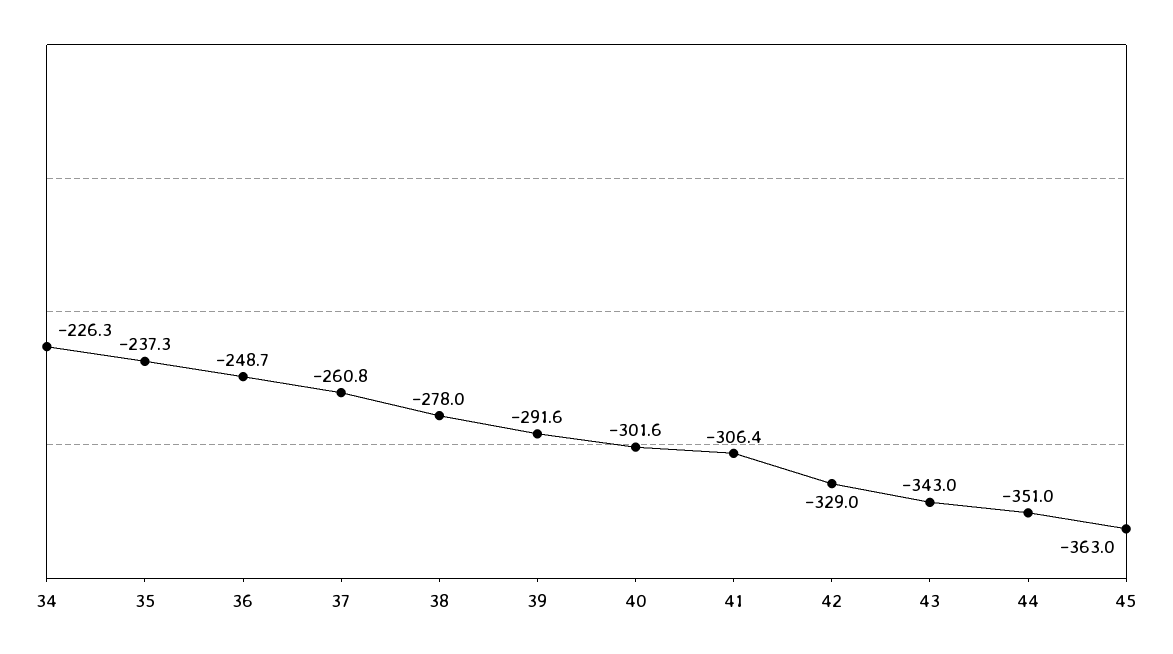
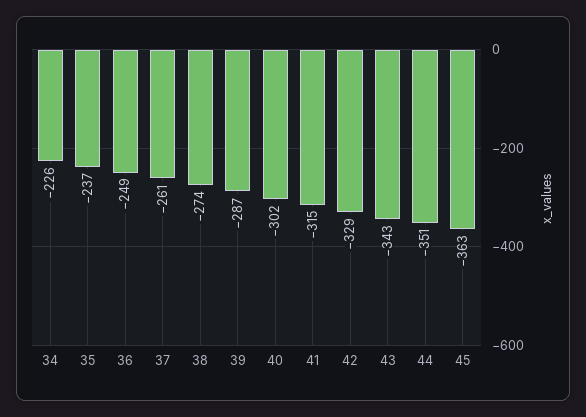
38: -278 -> -274
39: -291.6 -> -287
41: -306.4 -> -315

